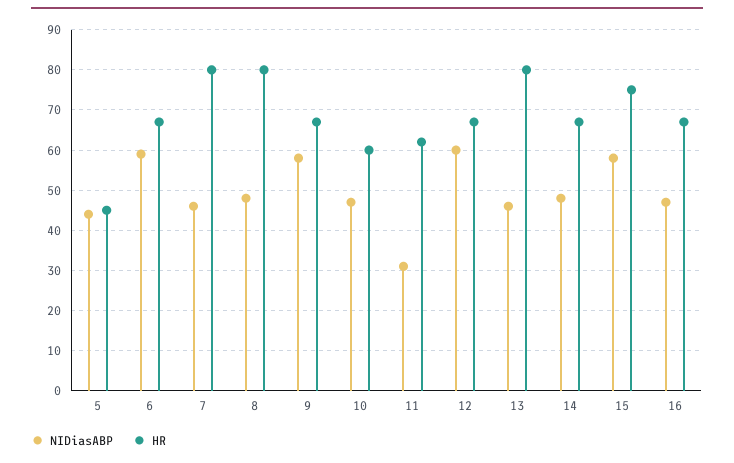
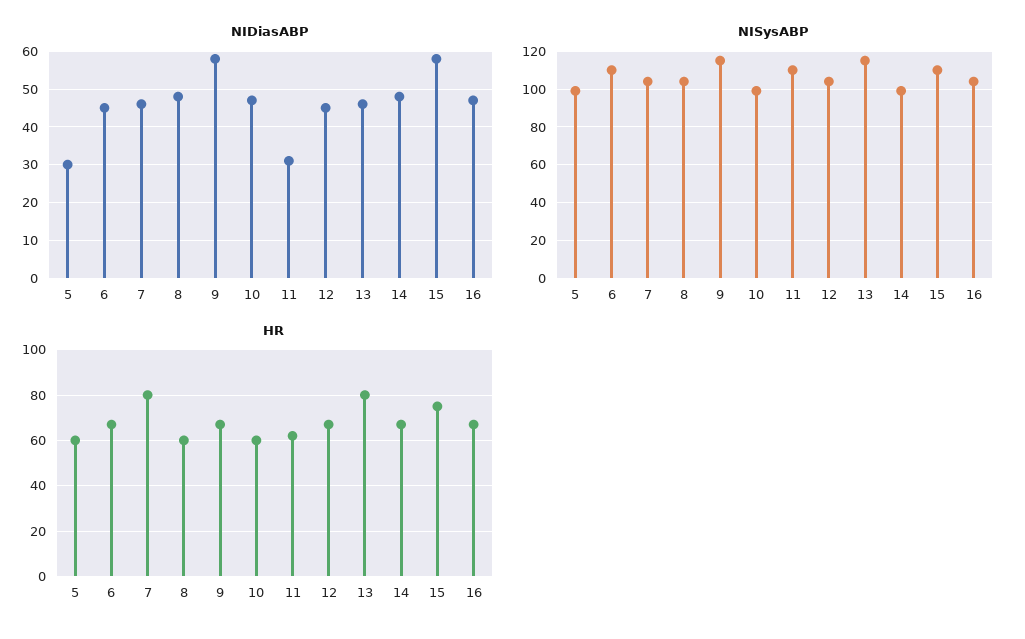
NIDiasABP, 5: 45 -> 30
HR, 5: 45 -> 60
NIDiasABP, 6: 60 -> 45
HR, 8: 80 -> 60
NIDiasABP, 12: 60 -> 45
NISysABP, 5: none -> 100
NISysABP, 6: none -> 110
NISysABP, 7: none -> 105
NISysABP, 8: none -> 105
NISysABP, 9: none -> 115
NISysABP, 10: none -> 100
NISysABP, 11: none -> 110
NISysABP, 12: none -> 105
NISysABP, 13: none -> 115
NISysABP, 14: none -> 100
NISysABP, 15: none -> 110
NISysABP, 16: none -> 105

